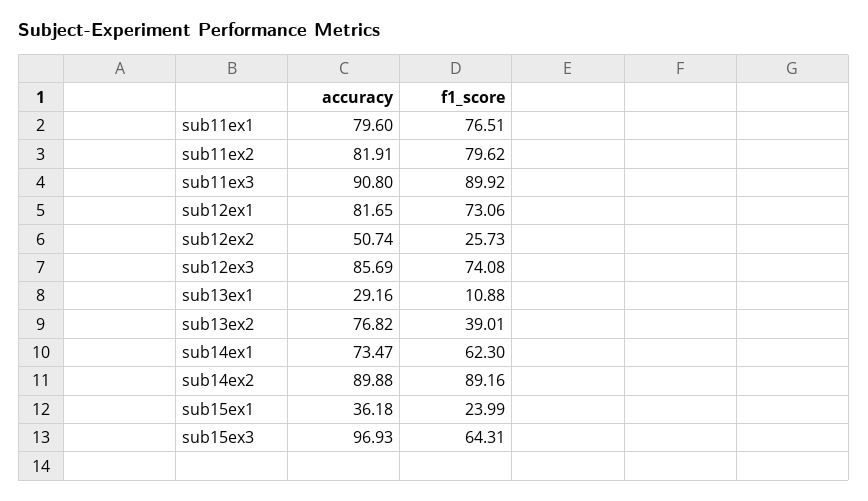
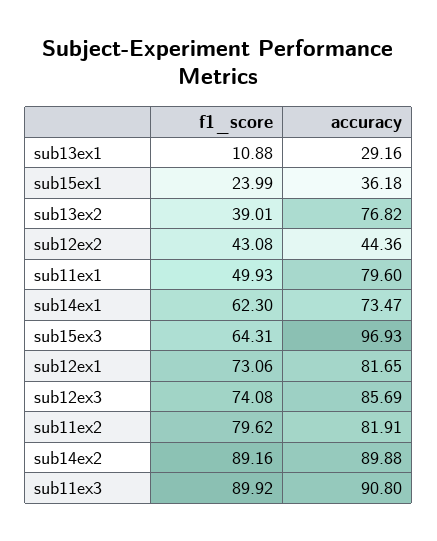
f1_score, sub11ex1: 76.51 -> 49.93
accuracy, sub12ex2: 50.74 -> 44.36
f1_score, sub12ex2: 25.73 -> 43.08

